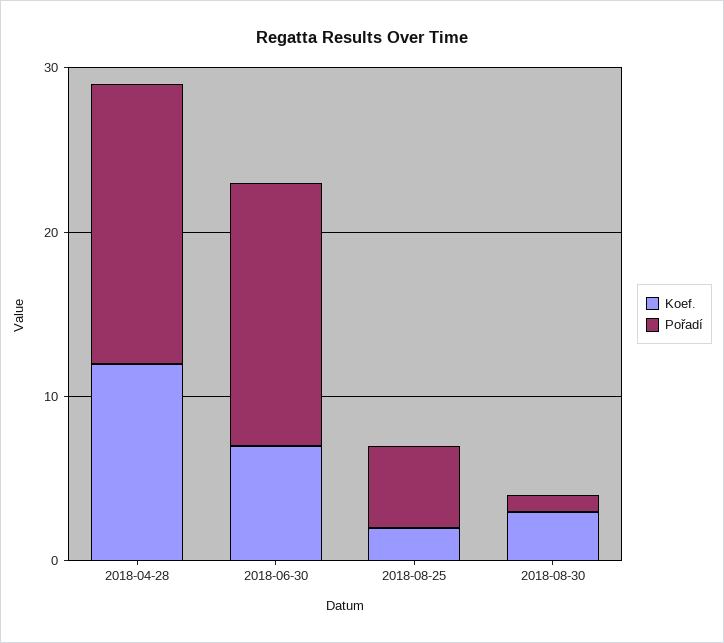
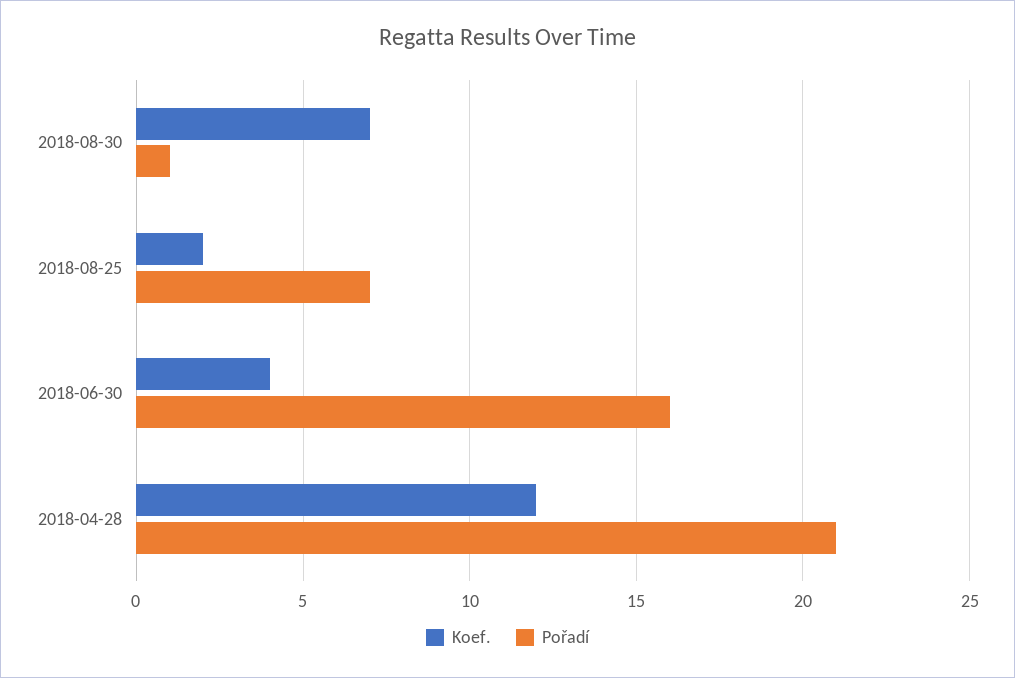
Pořadí, 2018-04-28: 17 -> 21
Koef., 2018-06-30: 7 -> 4
Pořadí, 2018-08-25: 5 -> 7
Koef., 2018-08-30: 3 -> 7

